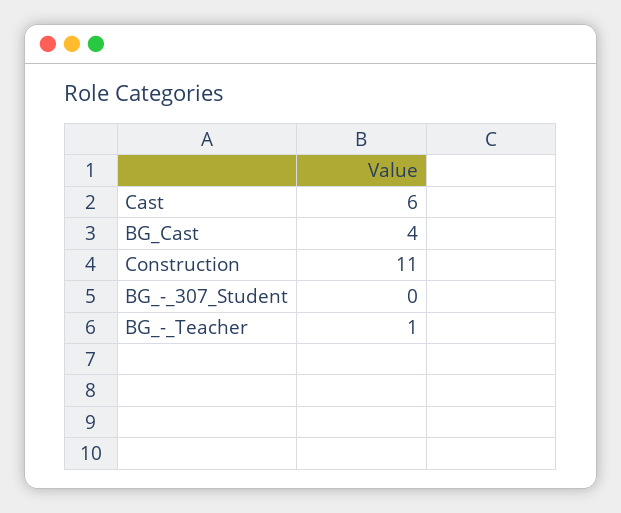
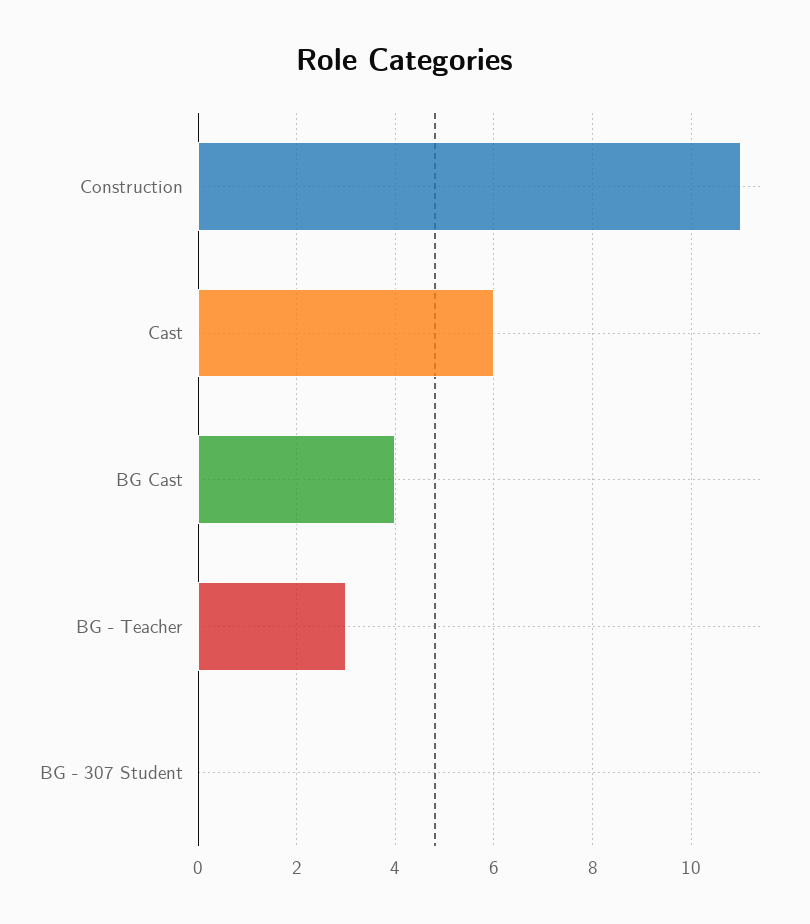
BG_-_Teacher: 1 -> 3

